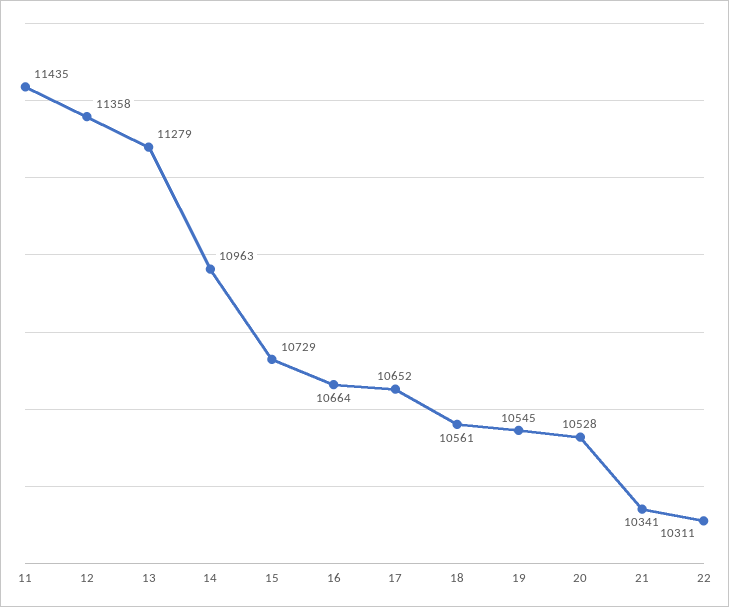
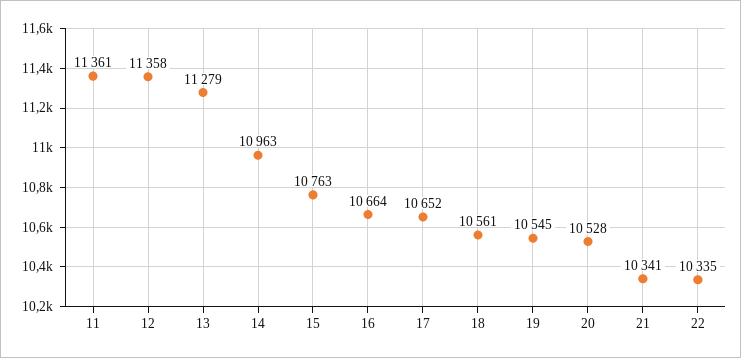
11: 11435 -> 11361
15: 10729 -> 10763
22: 10311 -> 10335

